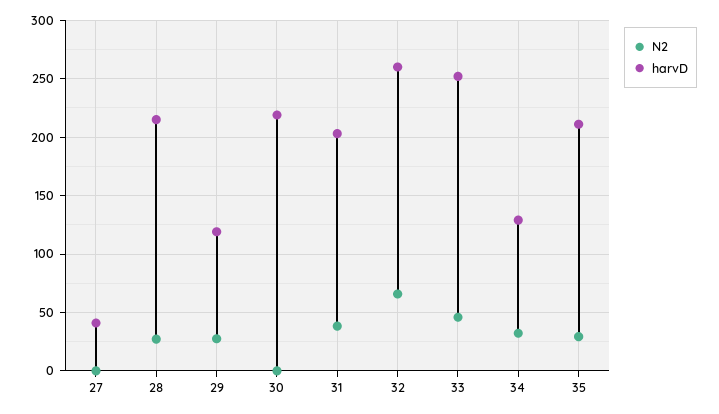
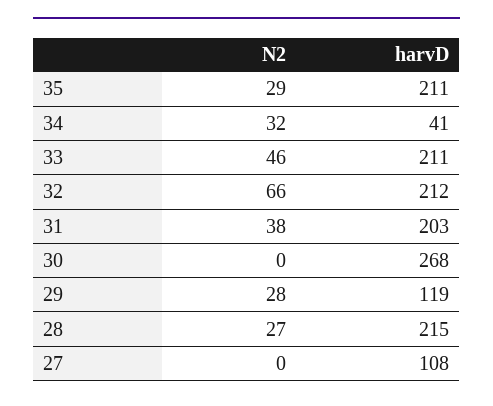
harvD, 27: 40 -> 108
harvD, 30: 220 -> 268
harvD, 32: 260 -> 212
harvD, 33: 250 -> 211
harvD, 34: 130 -> 41

